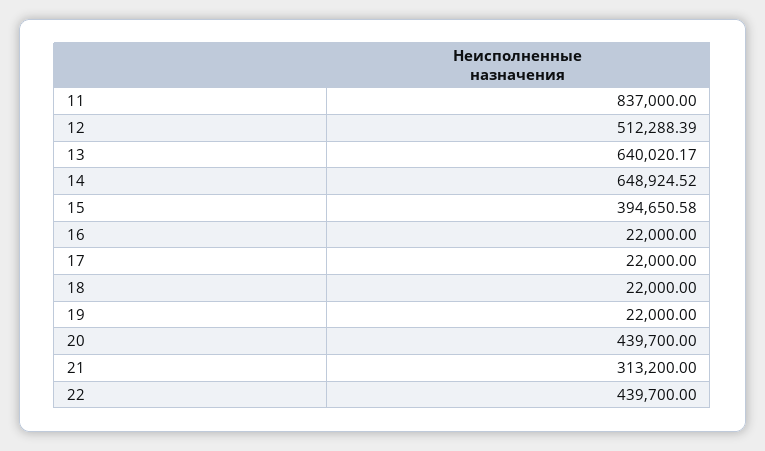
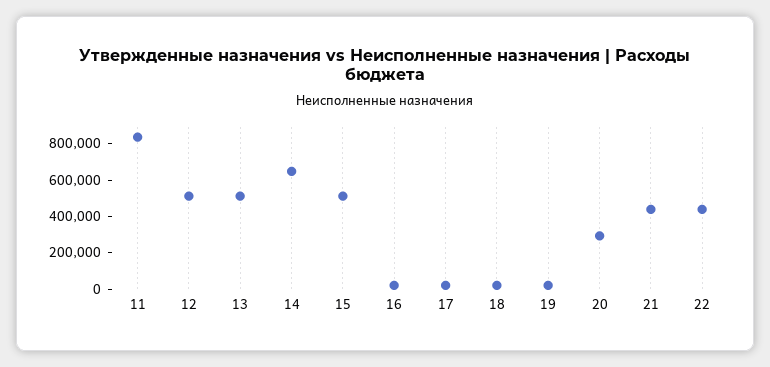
13: 640020.17 -> 500000
15: 394650.58 -> 500000
20: 439700 -> 300000
21: 313200 -> 450000

